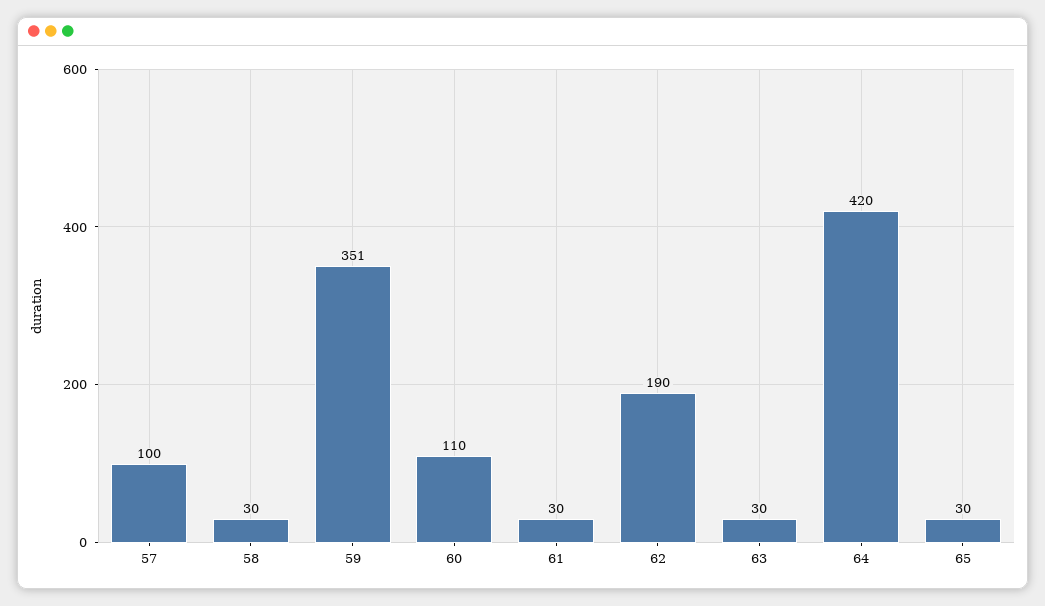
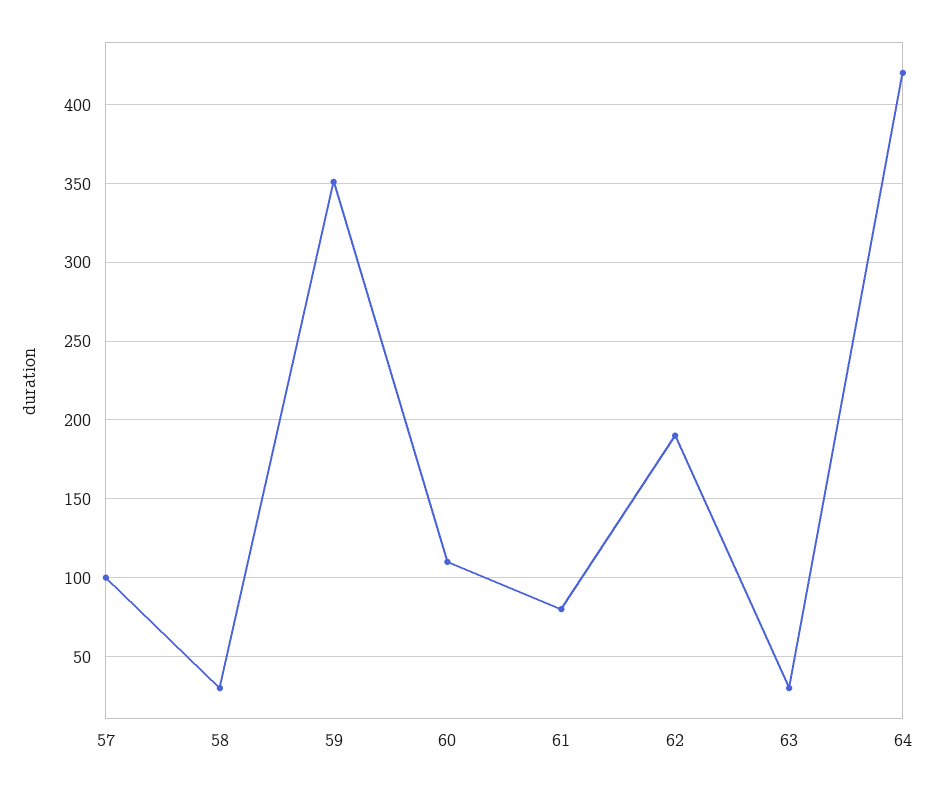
61: 30 -> 80
65: 30 -> none

